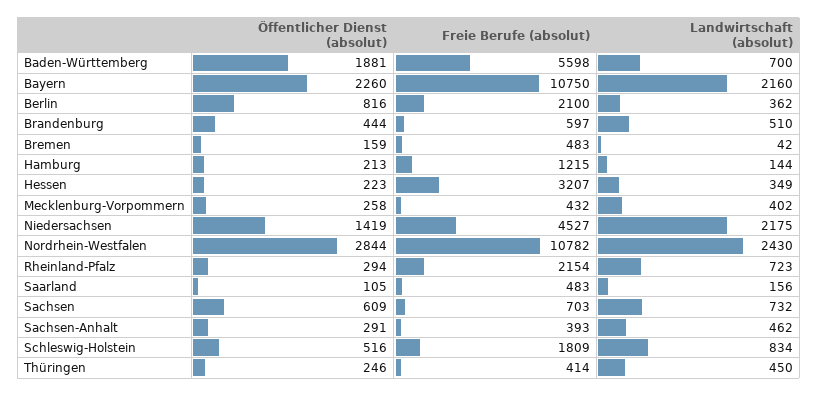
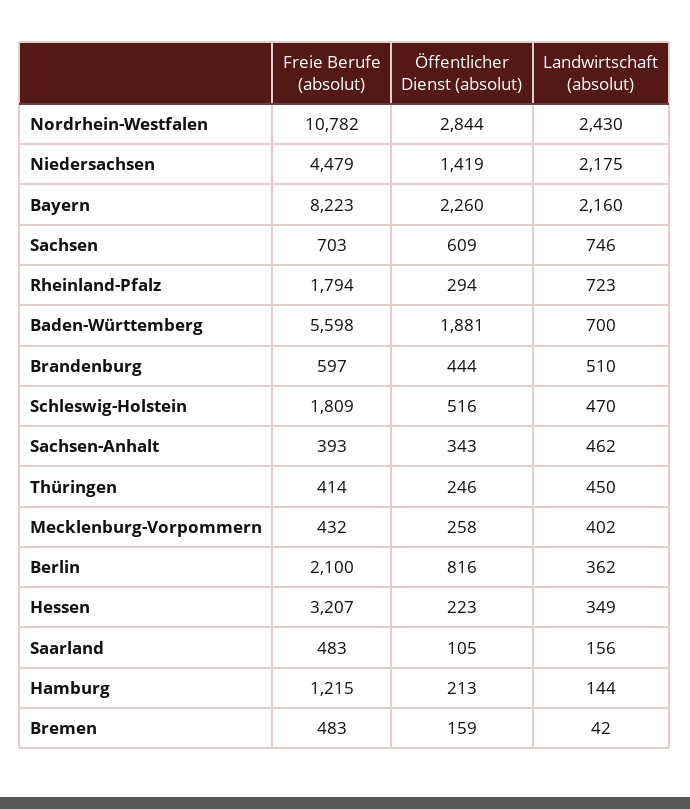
Freie Berufe (absolut), Bayern: 10750 -> 8223
Freie Berufe (absolut), Niedersachsen: 4527 -> 4479
Freie Berufe (absolut), Rheinland-Pfalz: 2154 -> 1794
Landwirtschaft (absolut), Sachsen: 732 -> 746
Öffentlicher Dienst (absolut), Sachsen-Anhalt: 291 -> 343
Landwirtschaft (absolut), Schleswig-Holstein: 834 -> 470

